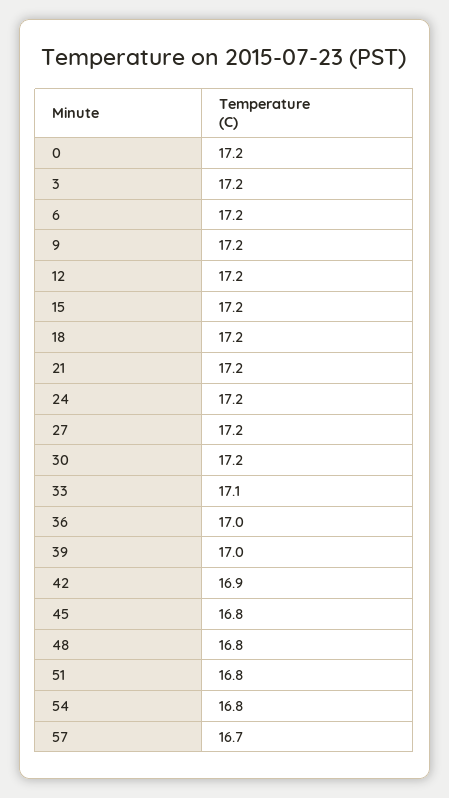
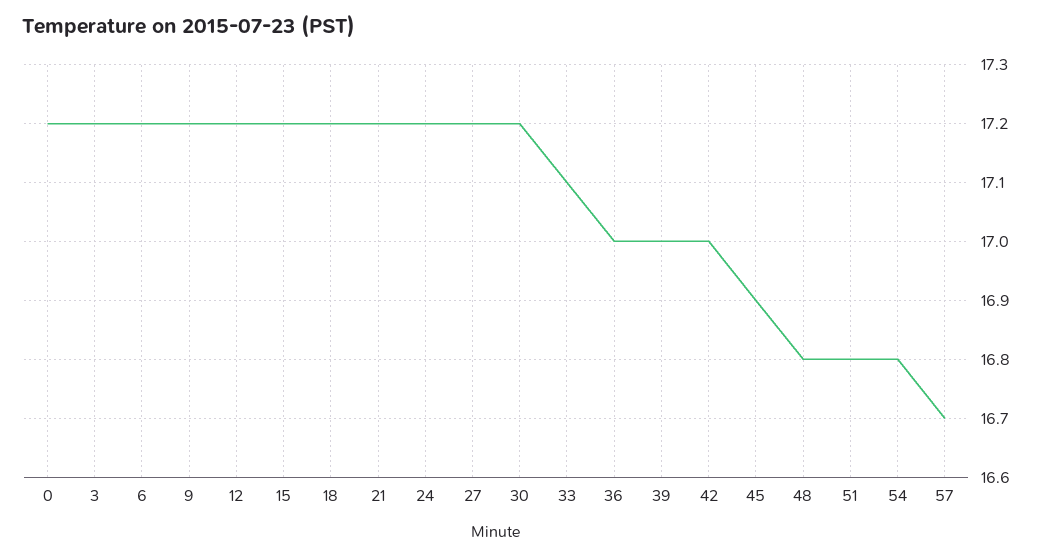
42: 16.9 -> 17
45: 16.8 -> 16.9

